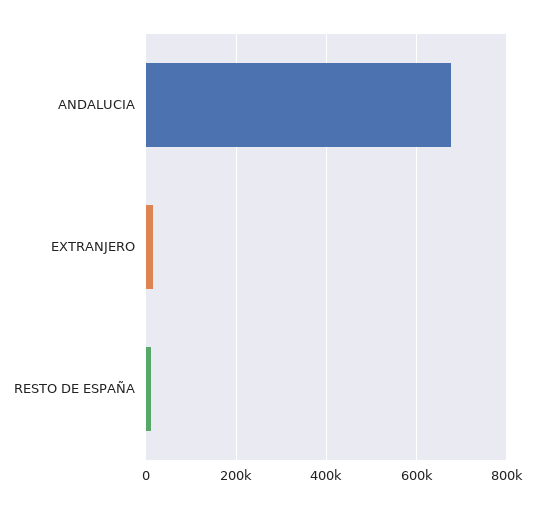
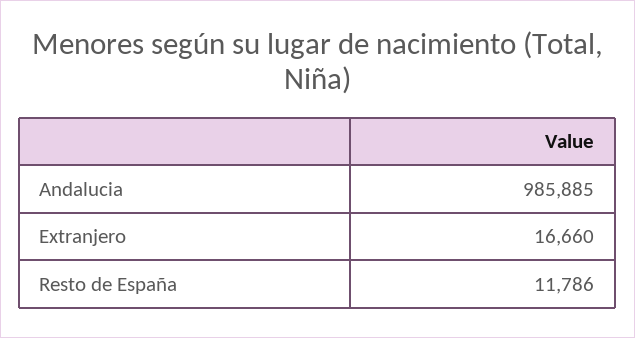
ANDALUCIA: 680000 -> 985885

